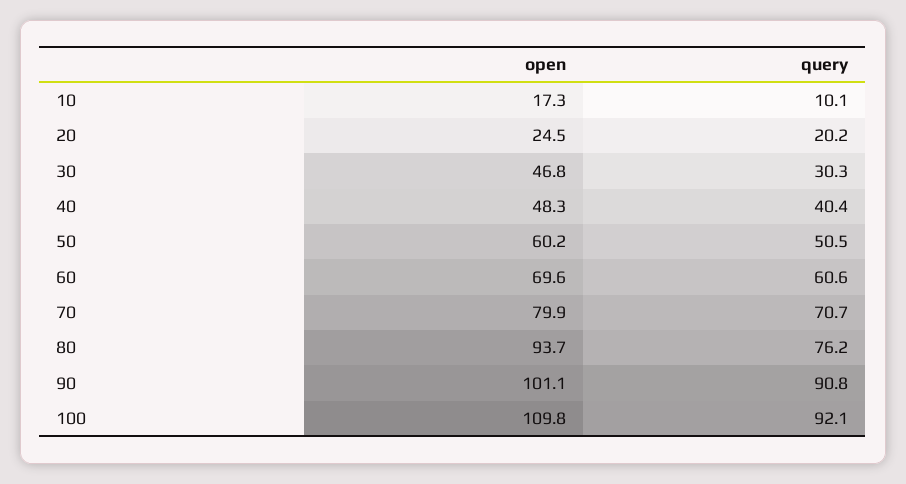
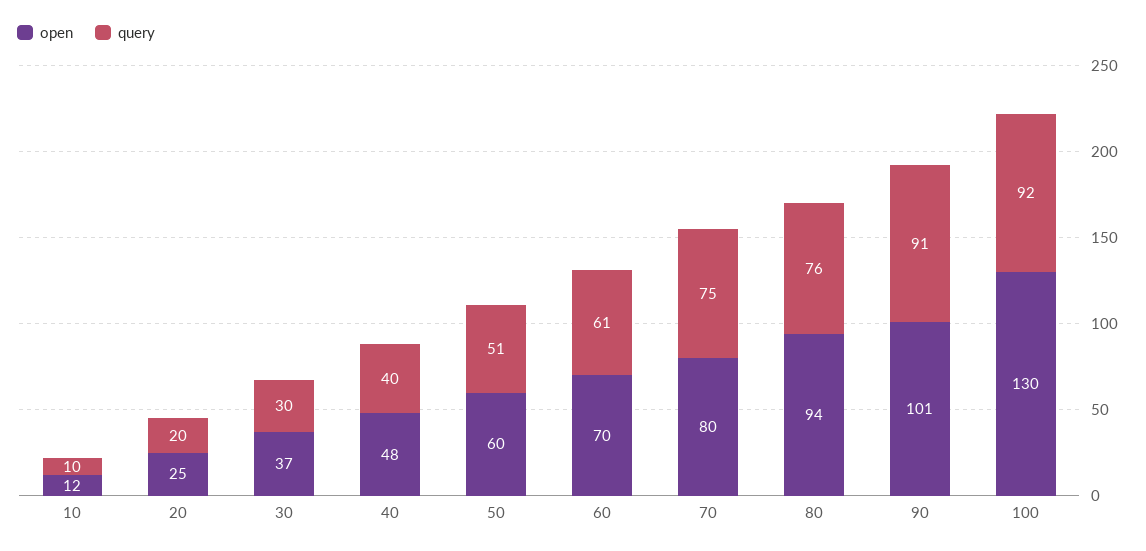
open, 10: 17.3 -> 12
open, 30: 46.8 -> 37
query, 70: 70.7 -> 75
open, 100: 109.8 -> 130

